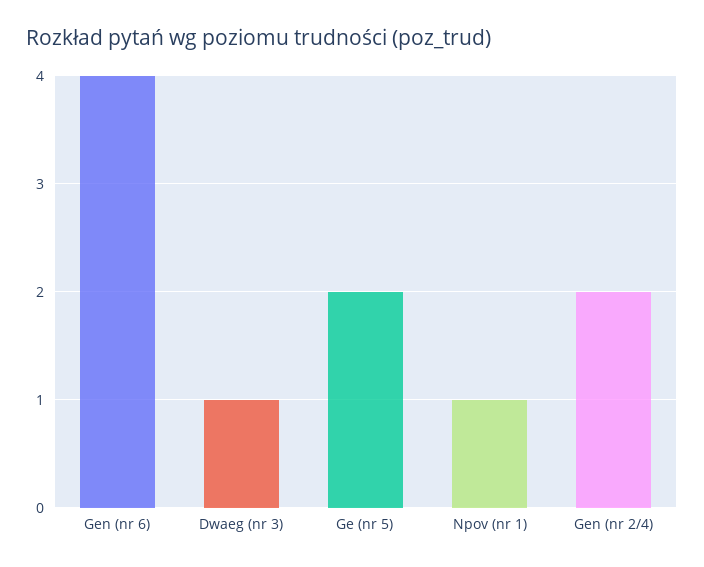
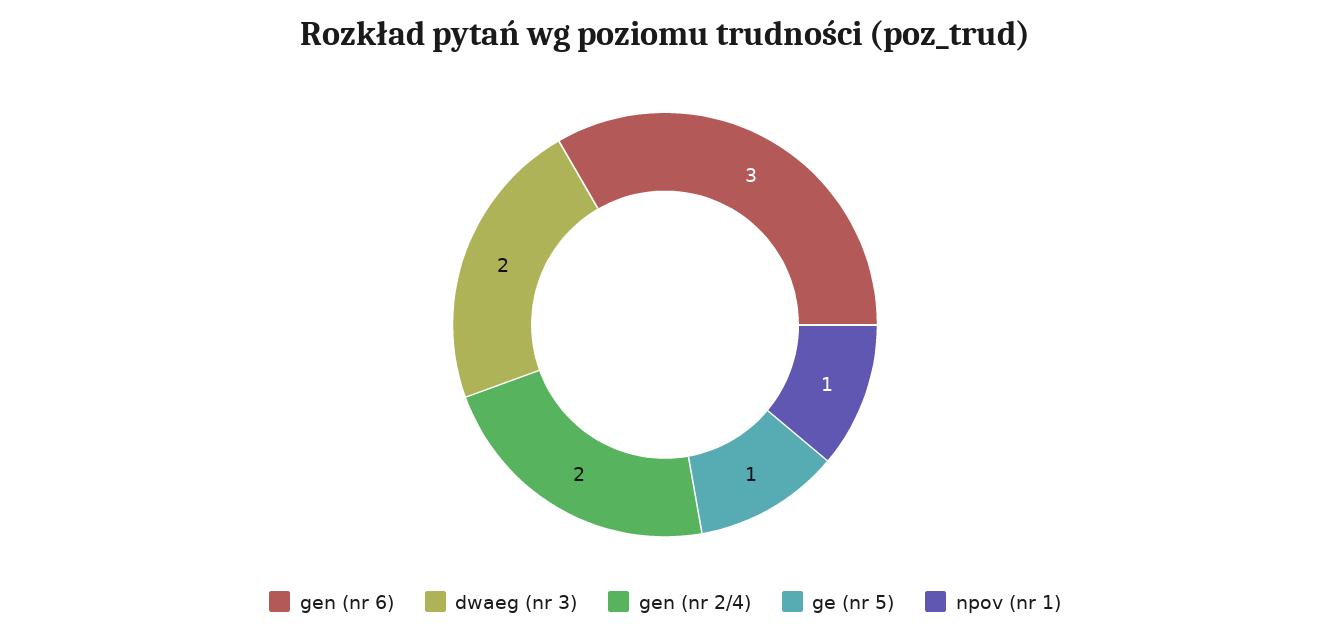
Gen (nr 6): 4 -> 3
Dwaeg (nr 3): 1 -> 2
Ge (nr 5): 2 -> 1

